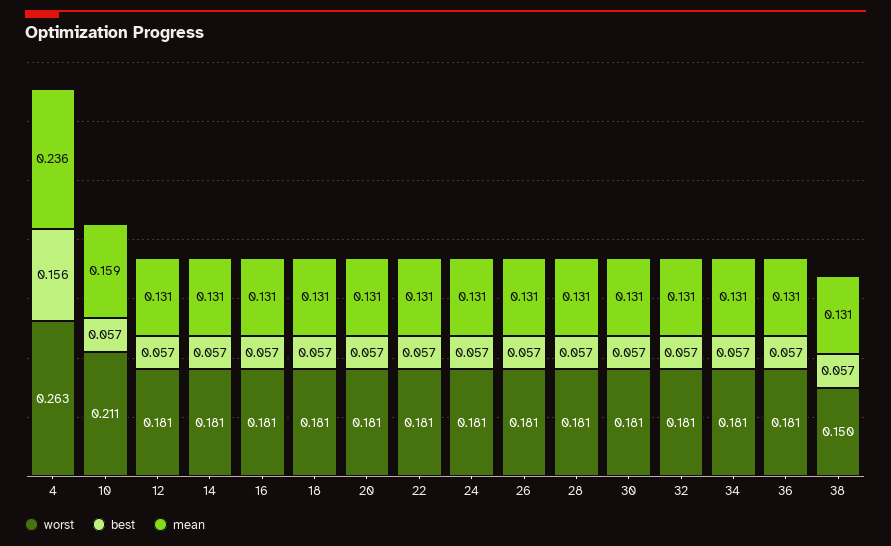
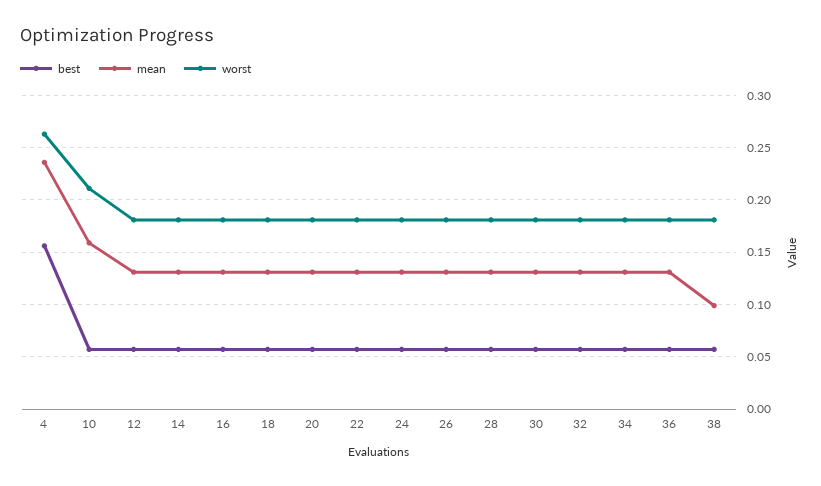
worst, 38: 0.15 -> 0.18
mean, 38: 0.131 -> 0.1

